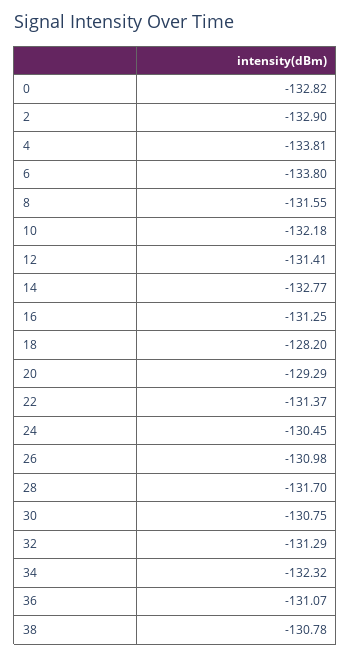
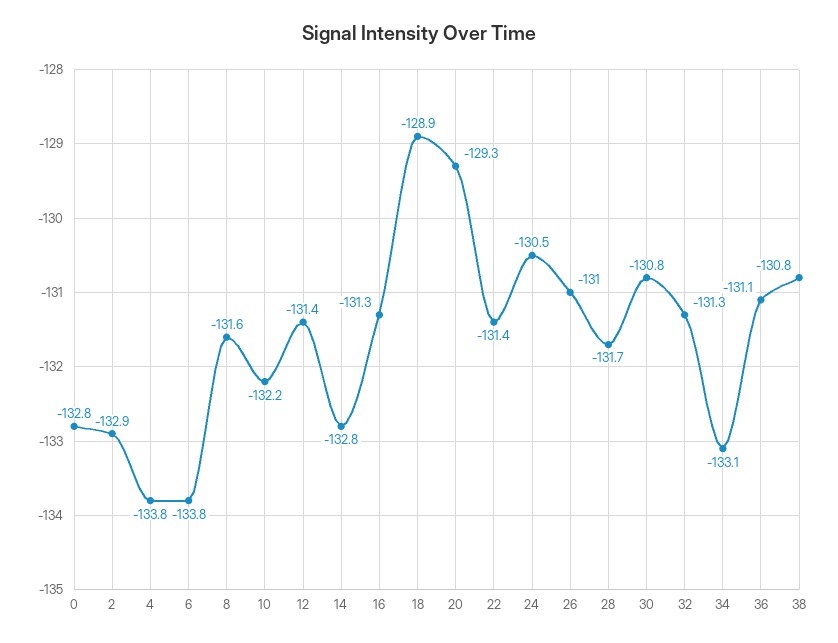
18: -128.2 -> -128.9
34: -132.32 -> -133.1

